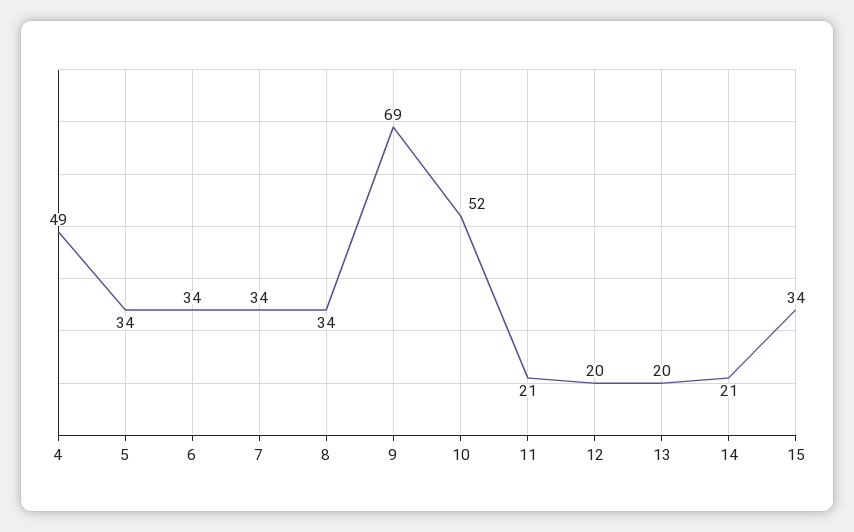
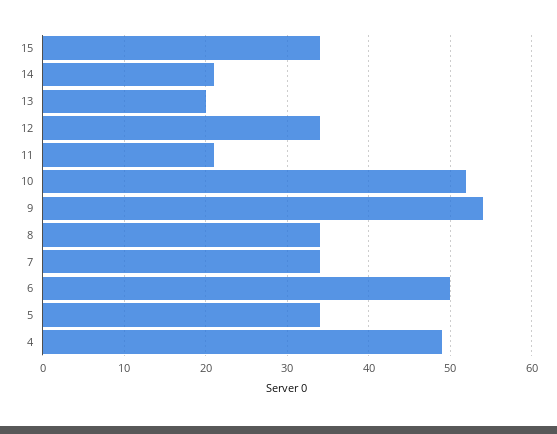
6: 34 -> 50
9: 69 -> 54
12: 20 -> 34

